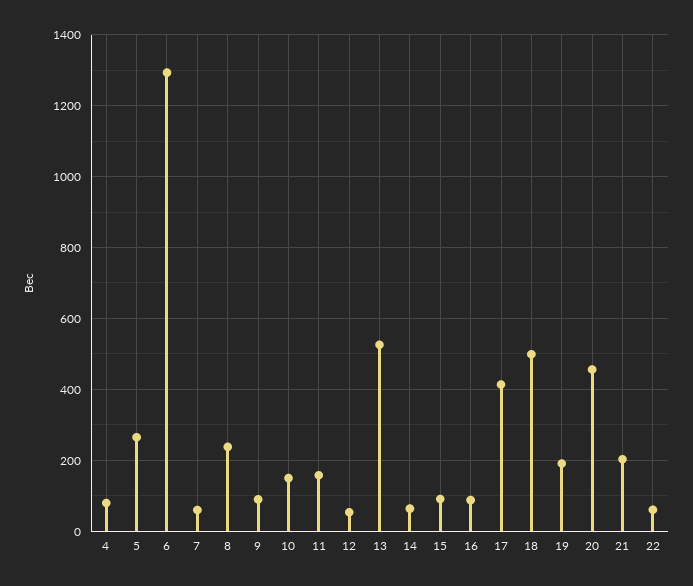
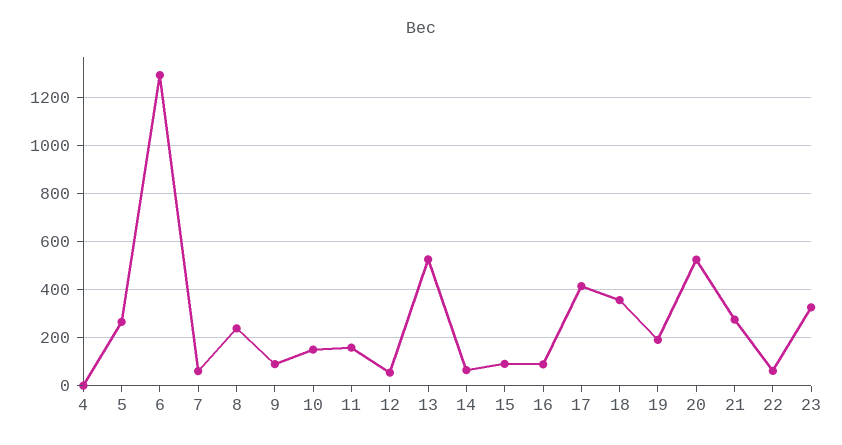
4: 80 -> 0
18: 500 -> 350
20: 460 -> 525
21: 200 -> 275
23: none -> 325

